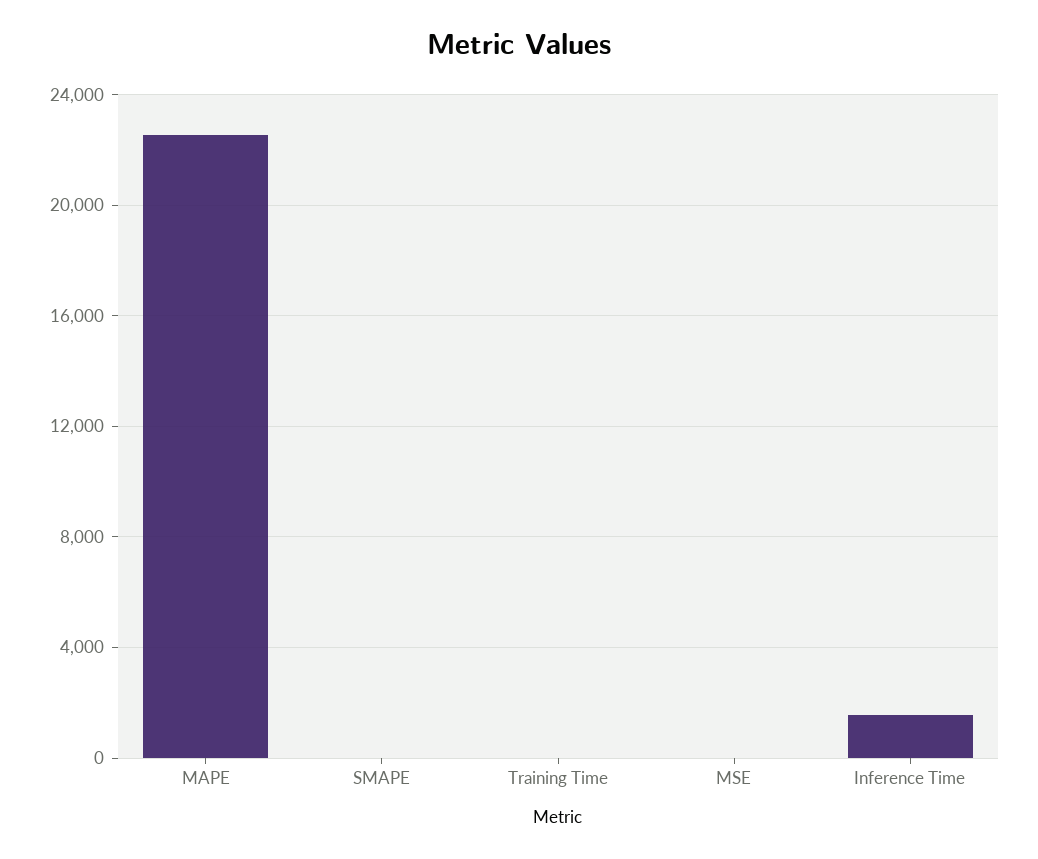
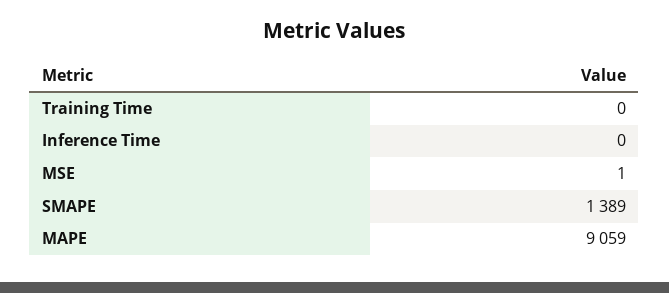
MAPE: 22500 -> 9059
SMAPE: 0 -> 1389
Inference Time: 1500 -> 0

